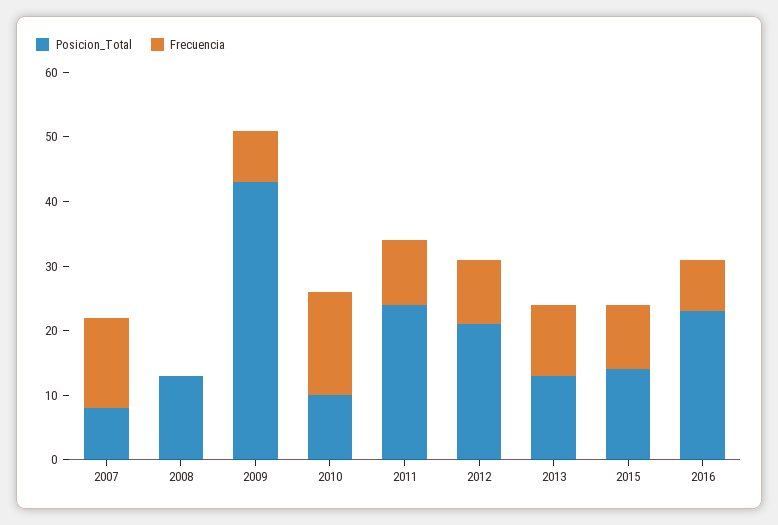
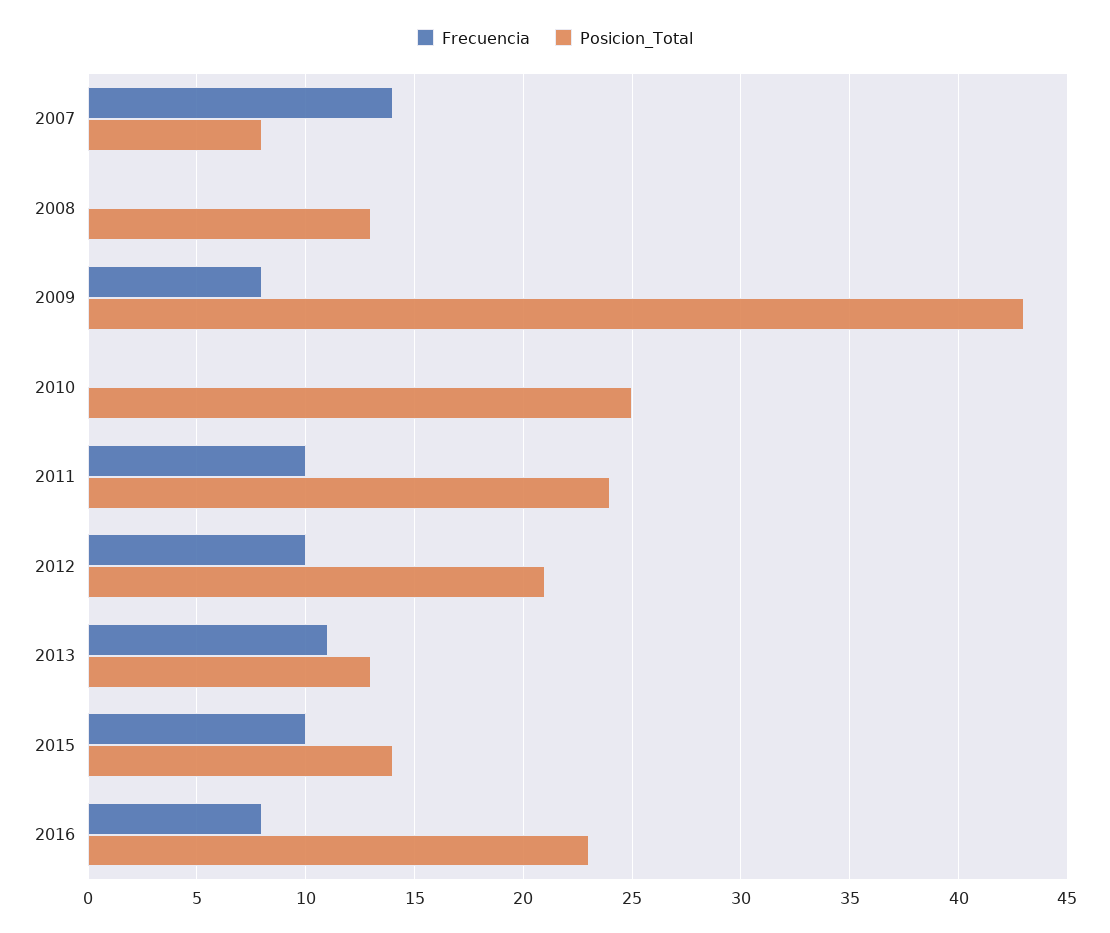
Posicion_Total, 2010: 10 -> 25
Frecuencia, 2010: 15 -> 0

